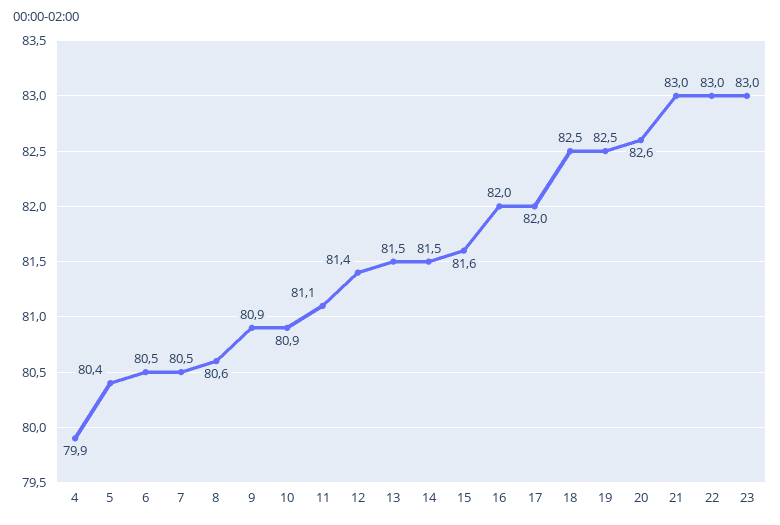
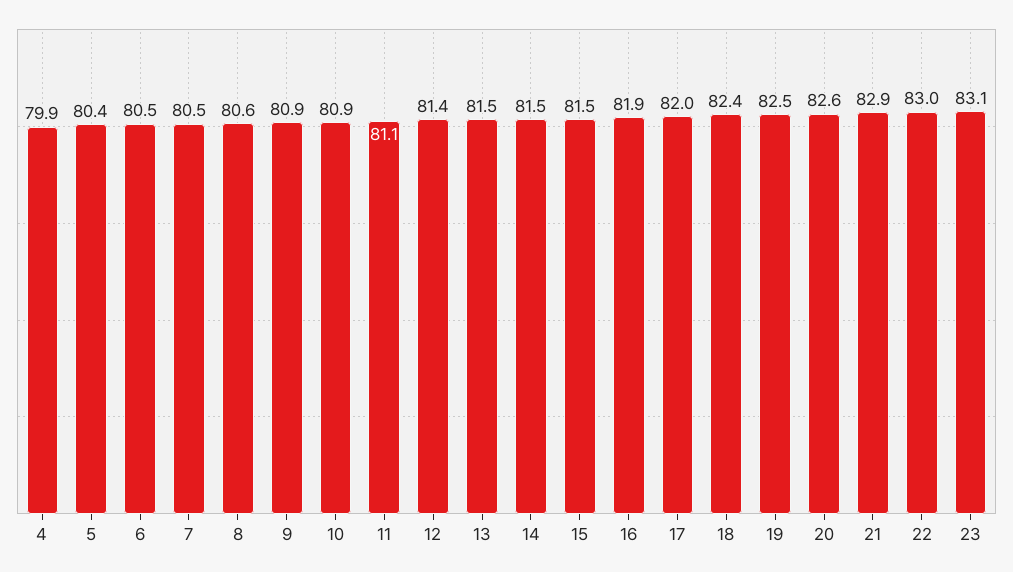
15: 81.6 -> 81.5
16: 82 -> 81.9
18: 82.5 -> 82.4
21: 83 -> 82.9
23: 83 -> 83.1

